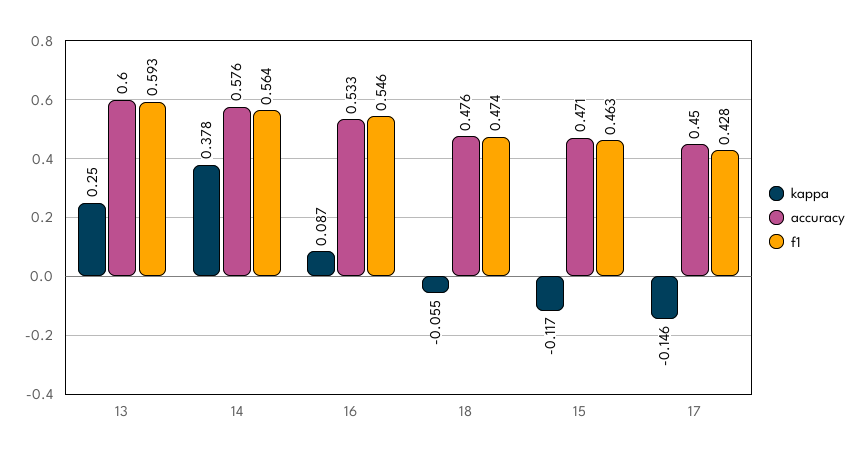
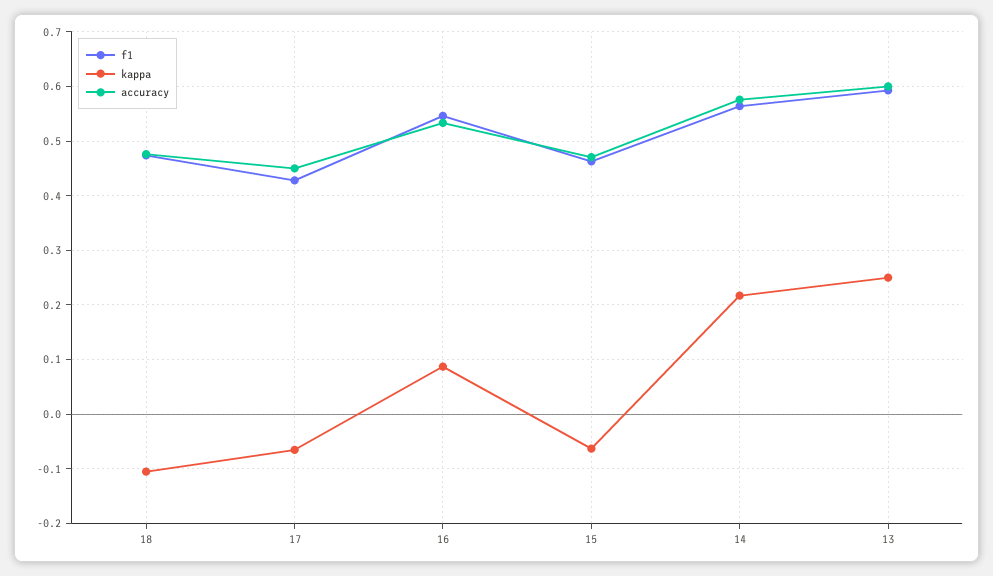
kappa, 14: 0.378 -> 0.22
kappa, 18: -0.055 -> -0.1
kappa, 15: -0.117 -> -0.06
kappa, 17: -0.146 -> -0.06

